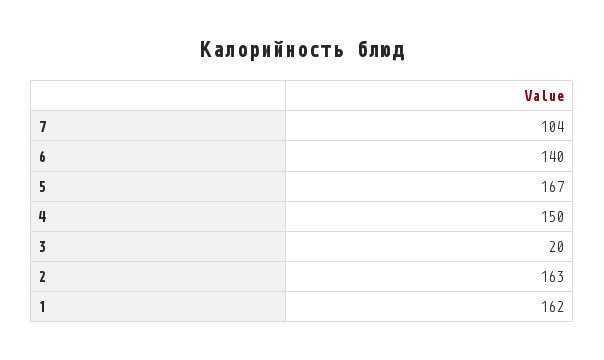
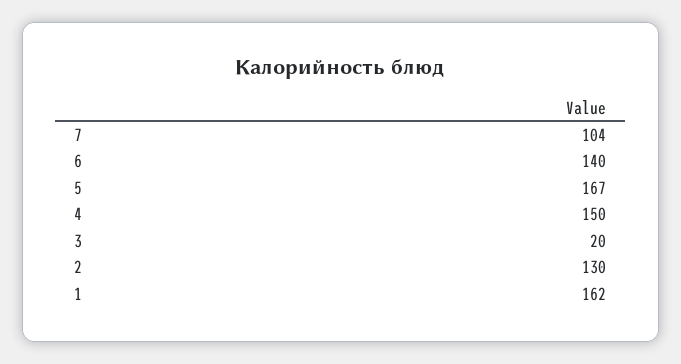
2: 163 -> 130

